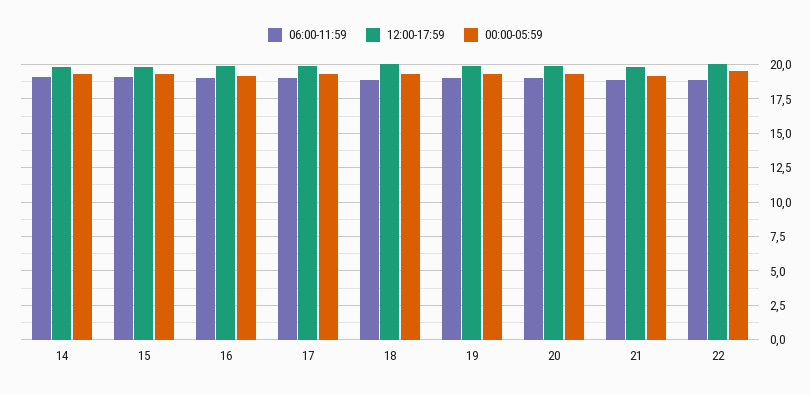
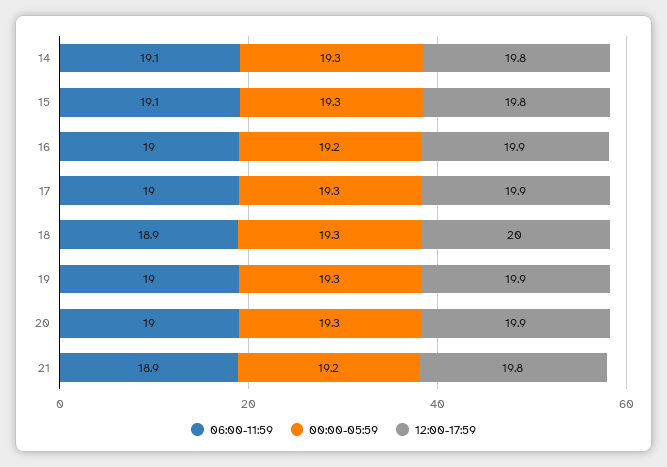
06:00-11:59, 22: 19 -> none
12:00-17:59, 22: 20 -> none
00:00-05:59, 22: 19.5 -> none

